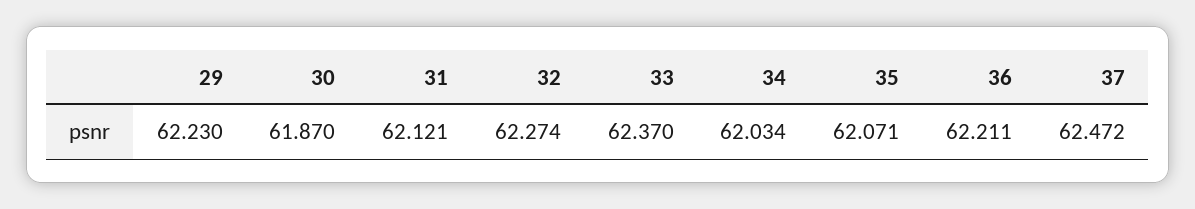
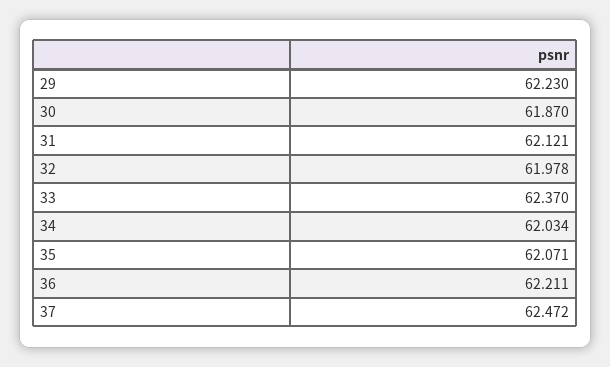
32: 62.274 -> 61.978

